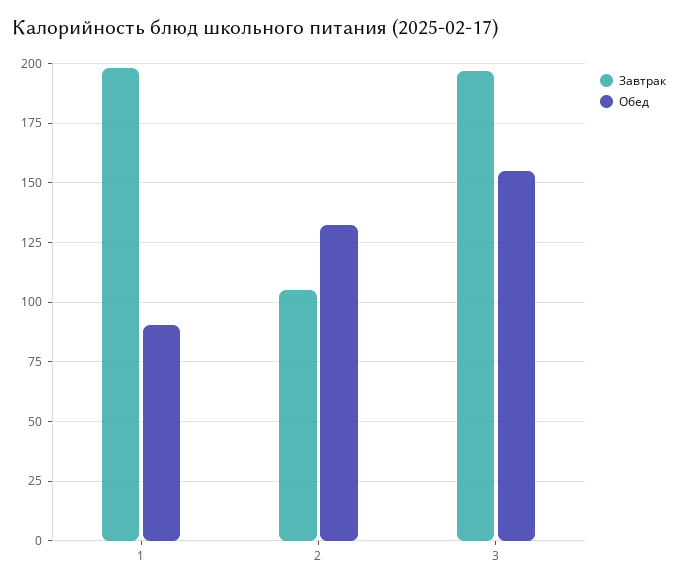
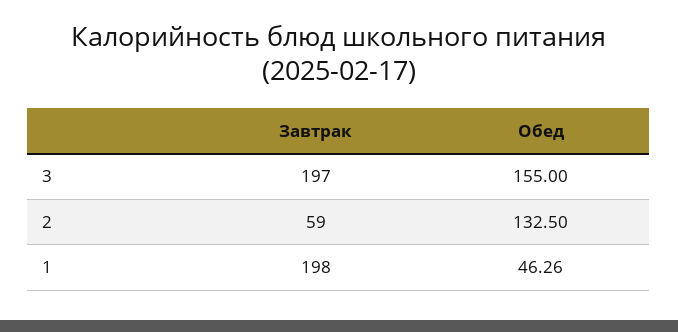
Обед, 1: 90 -> 46.26
Завтрак, 2: 105 -> 59

